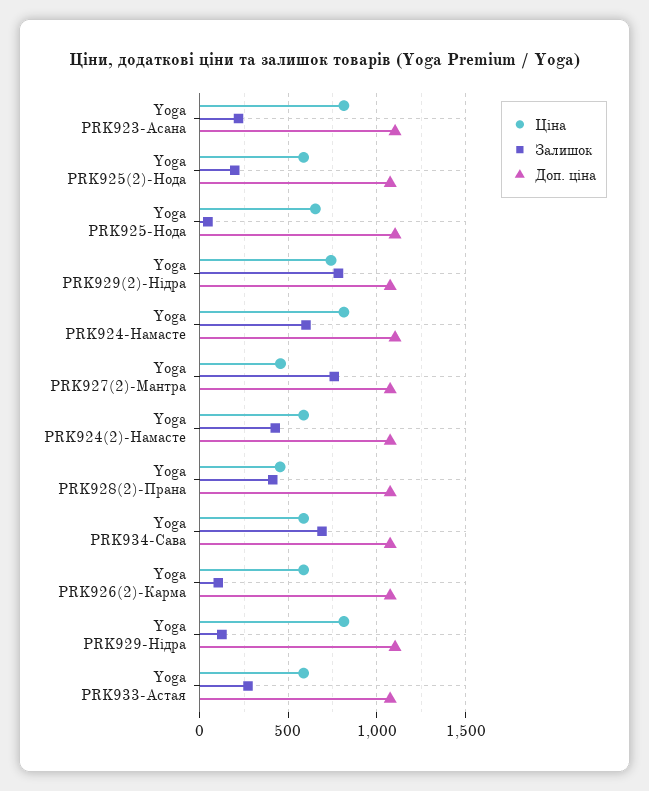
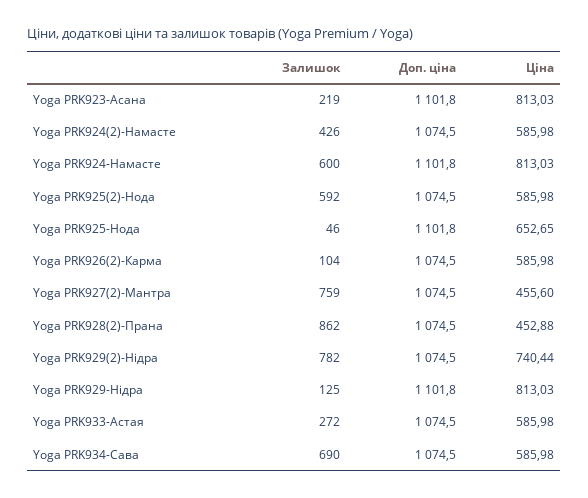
Залишок, Yoga PRK925(2)-Нода: 200 -> 592
Залишок, Yoga PRK928(2)-Прана: 400 -> 862

